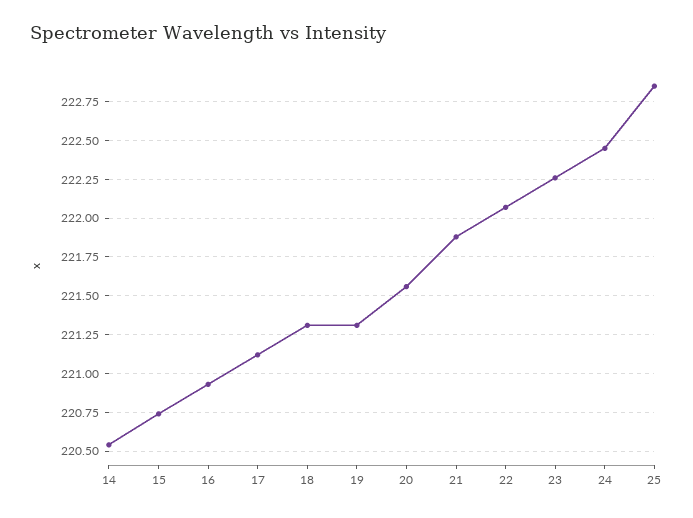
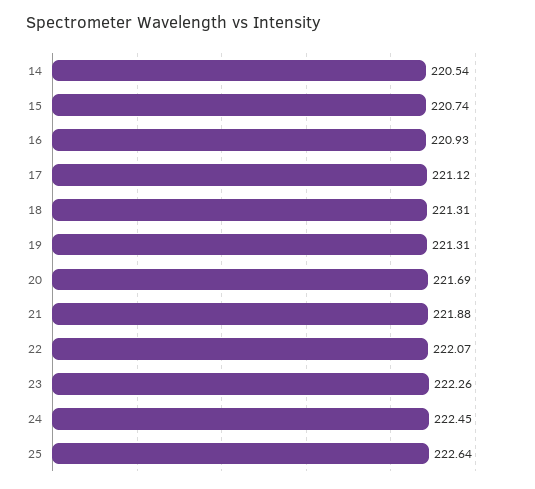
20: 221.55 -> 221.69
25: 222.85 -> 222.64

